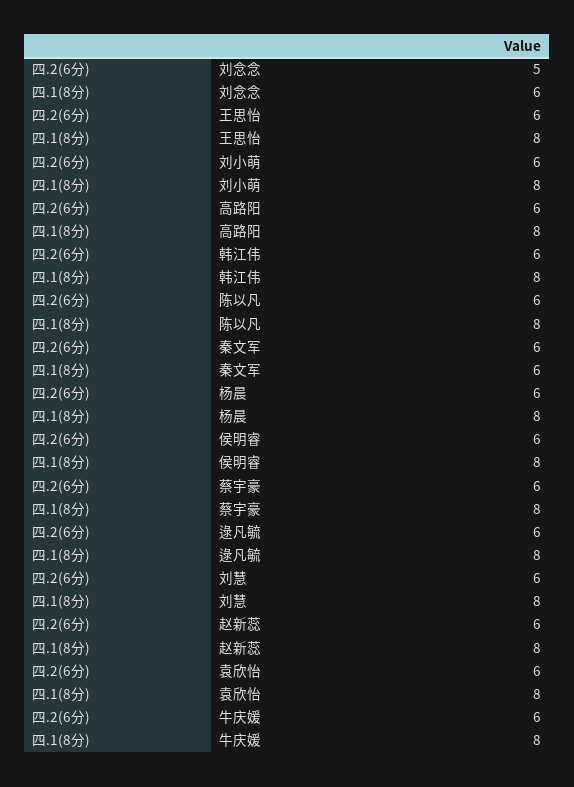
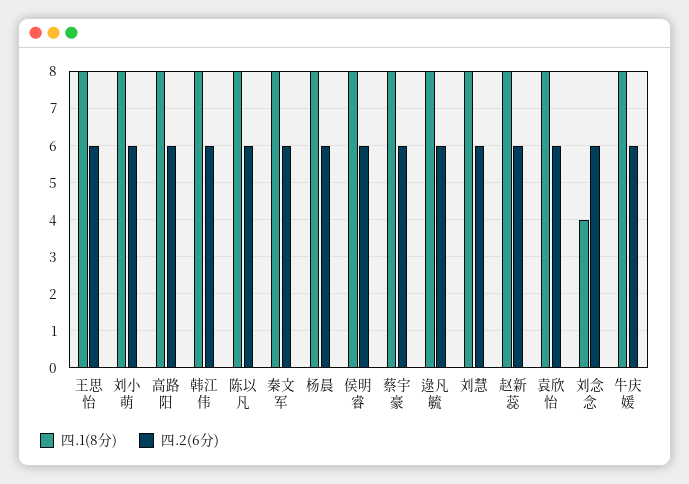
四.2(6分), 刘念念: 5 -> 6
四.1(8分), 刘念念: 6 -> 4
四.1(8分), 秦文军: 6 -> 8

